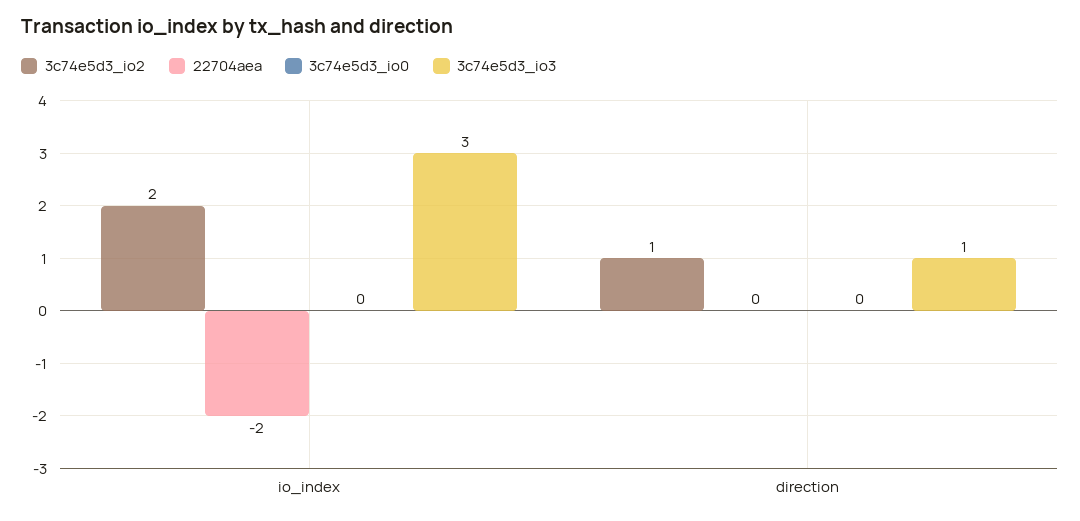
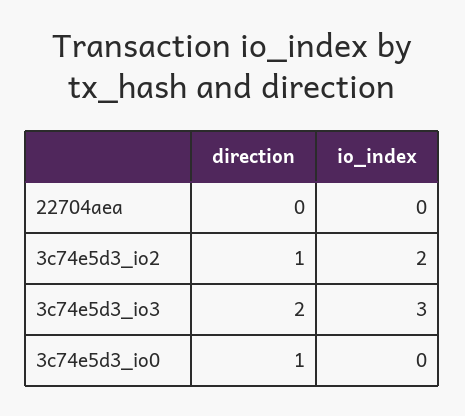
22704aea, io_index: -2 -> 0
3c74e5d3_io0, direction: 0 -> 1
3c74e5d3_io3, direction: 1 -> 2

